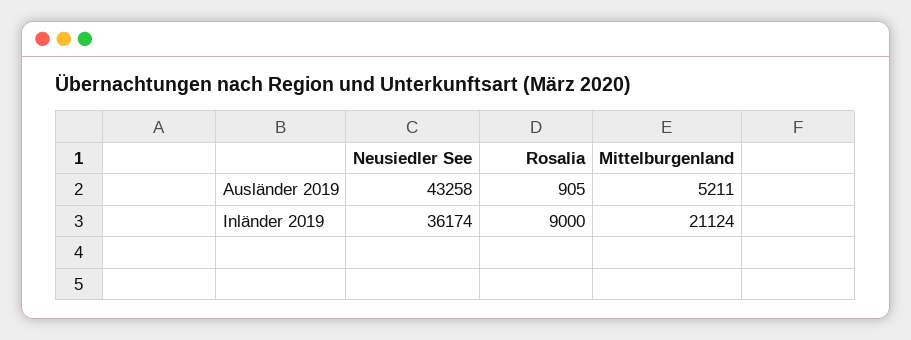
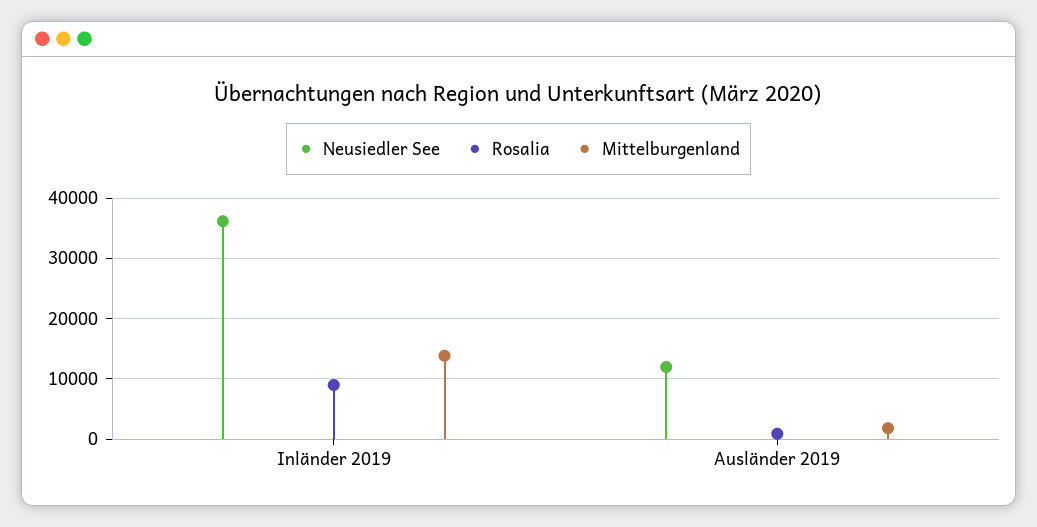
Neusiedler See, Ausländer 2019: 43258 -> 12000
Mittelburgenland, Ausländer 2019: 5211 -> 2000
Mittelburgenland, Inländer 2019: 21124 -> 14000

